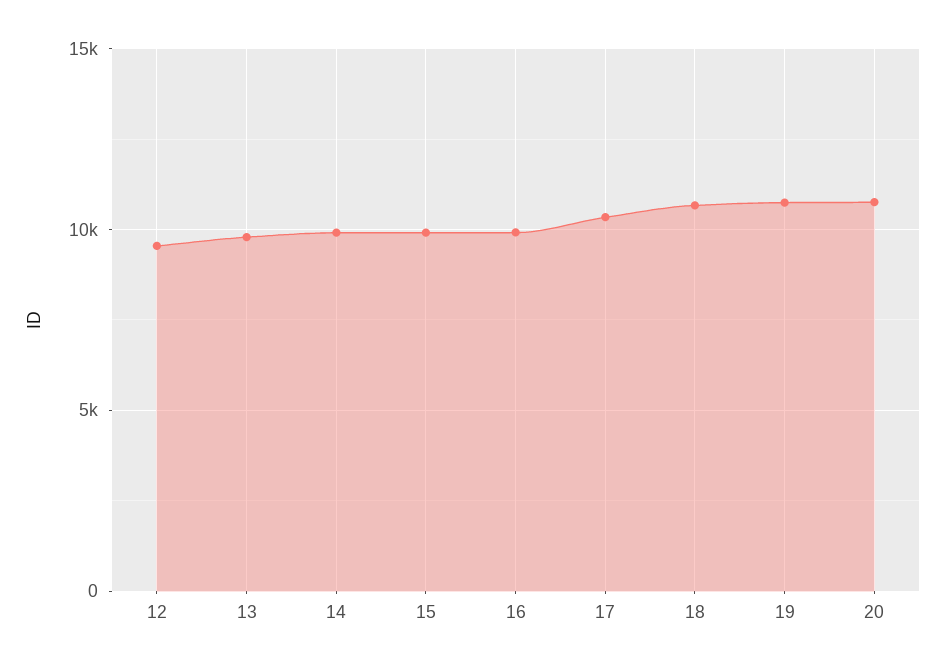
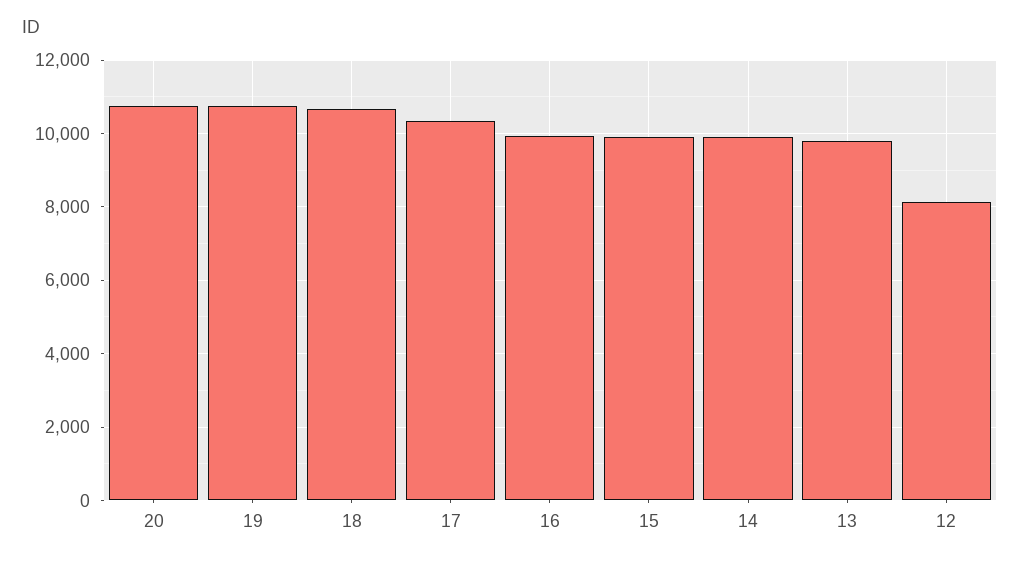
12: 9500 -> 8200

